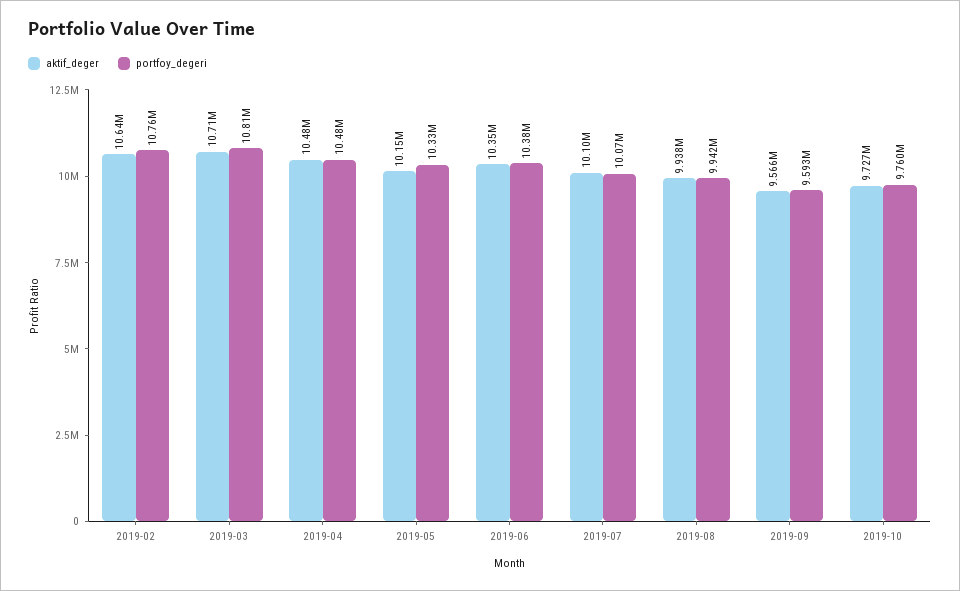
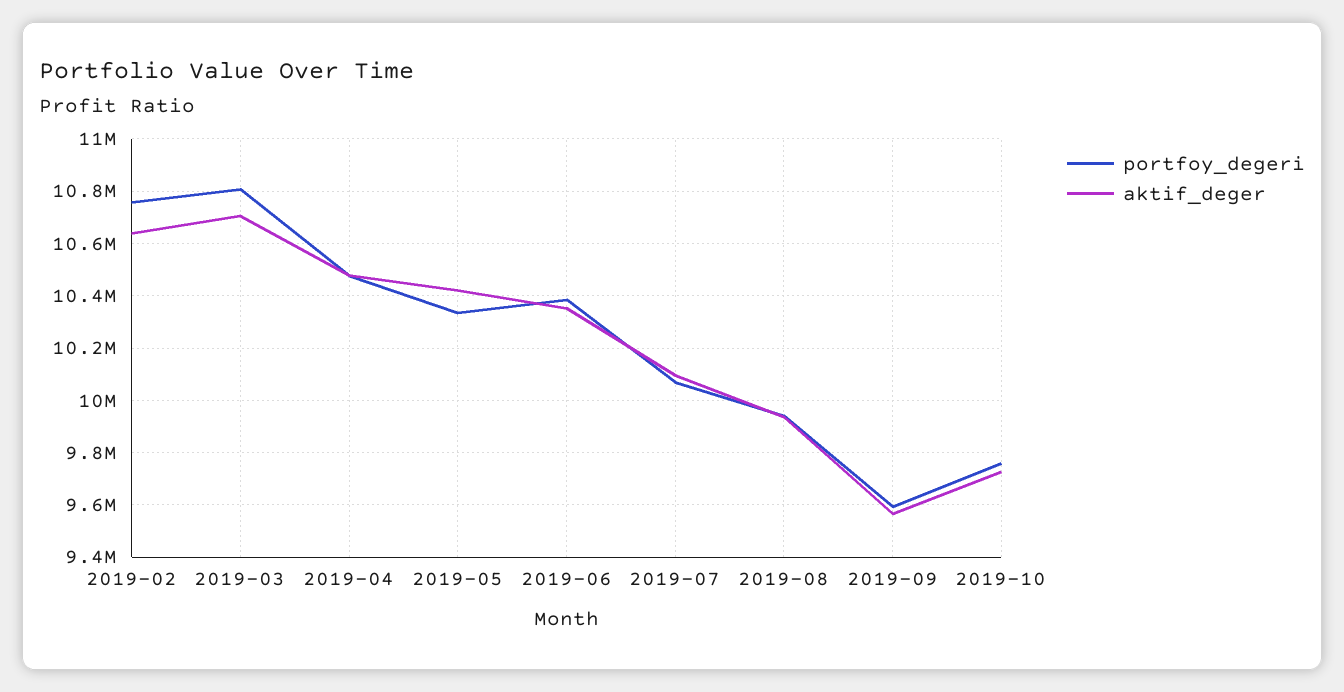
aktif_deger, 2019-05: 10150000 -> 10425000

